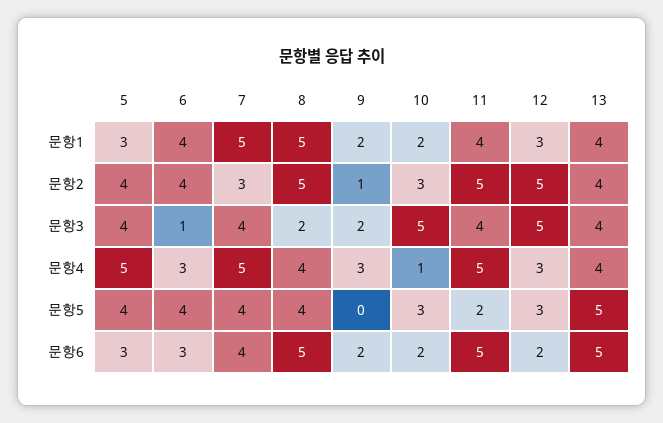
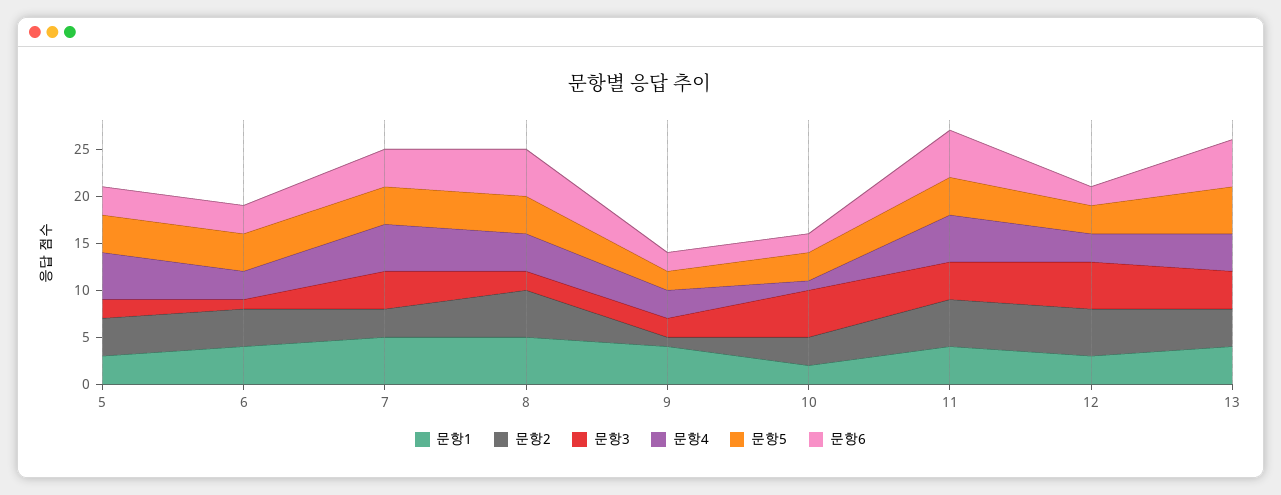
문항1, 9: 2 -> 4
문항3, 5: 4 -> 2
문항5, 9: 0 -> 2
문항5, 11: 2 -> 4

